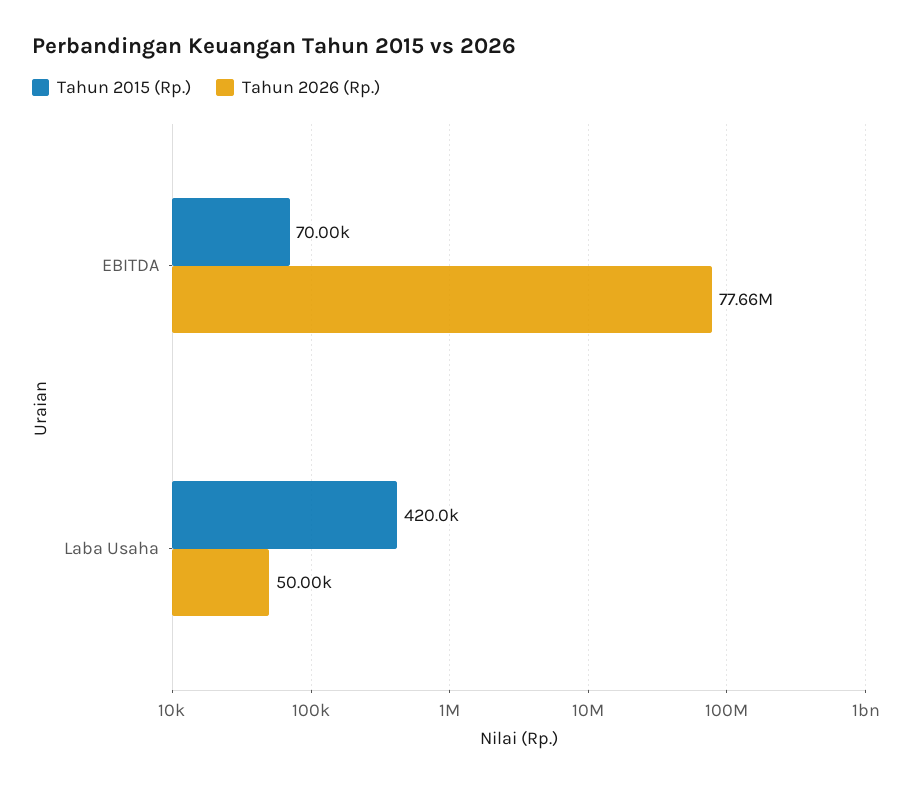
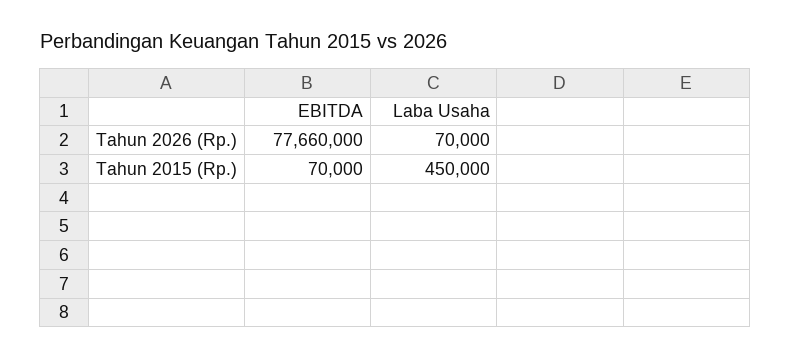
Tahun 2015 (Rp.), Laba Usaha: 420000 -> 450000
Tahun 2026 (Rp.), Laba Usaha: 50000 -> 70000

